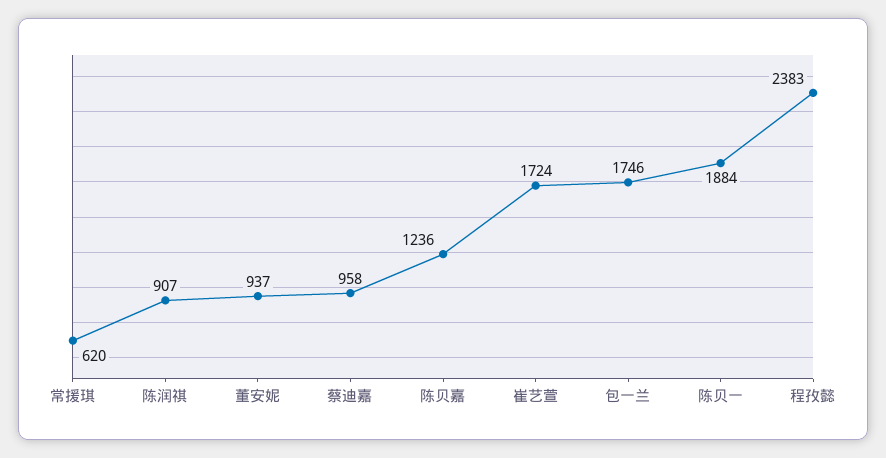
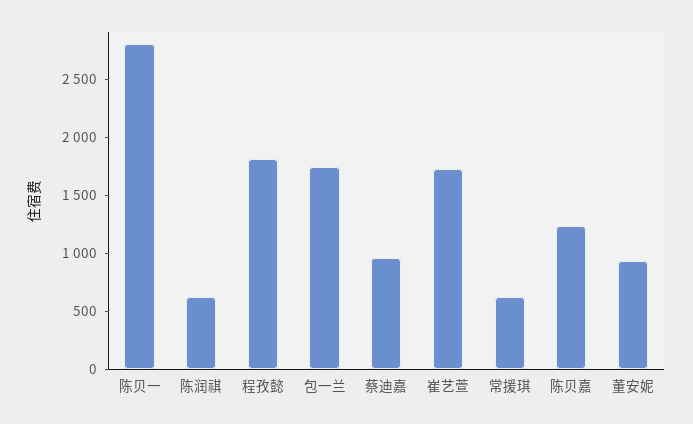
陈润祺: 907 -> 600
陈贝一: 1884 -> 2800
程孜懿: 2383 -> 1800

